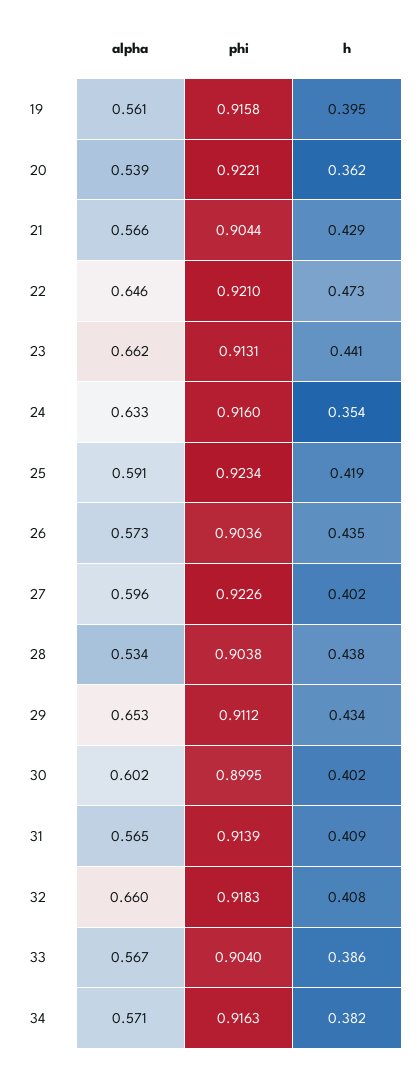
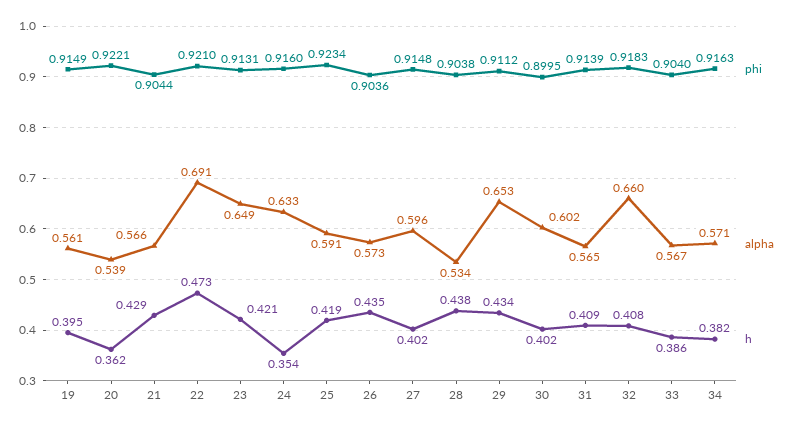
phi, 19: 0.9158 -> 0.9149
alpha, 22: 0.646 -> 0.691
alpha, 23: 0.662 -> 0.649
h, 23: 0.441 -> 0.421
phi, 27: 0.9226 -> 0.9148

